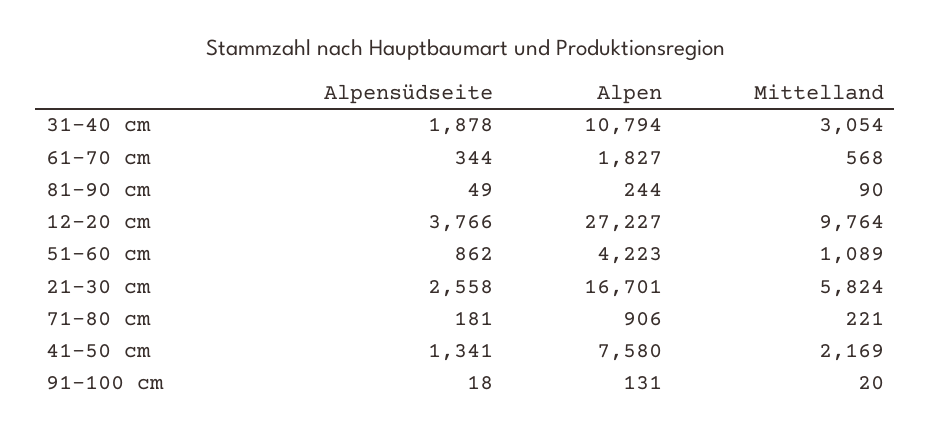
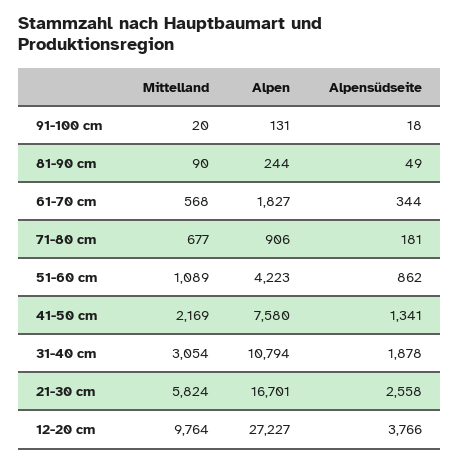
Mittelland, 71-80 cm: 221 -> 677

